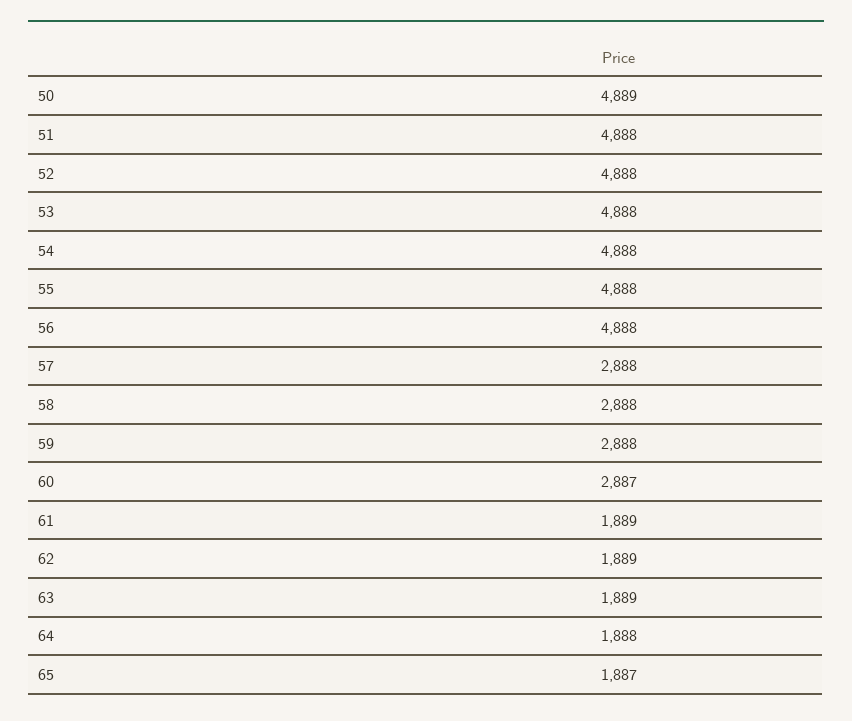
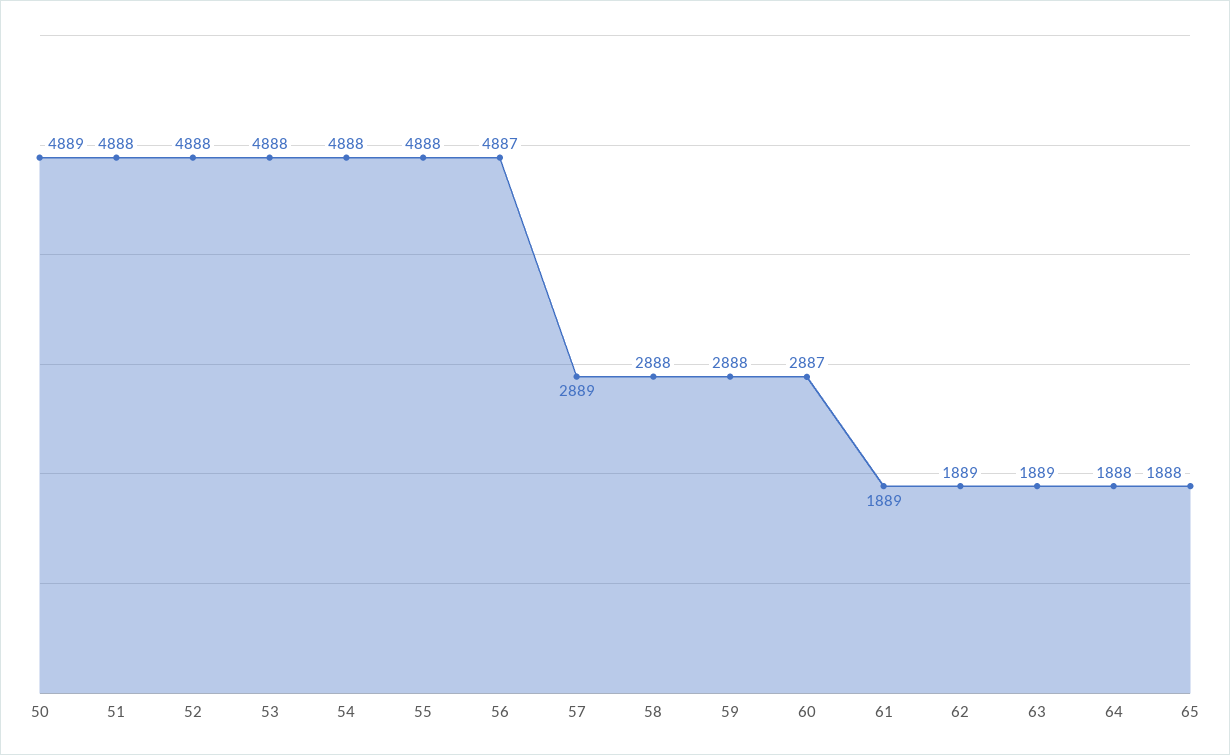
56: 4888 -> 4887
57: 2888 -> 2889
65: 1887 -> 1888

